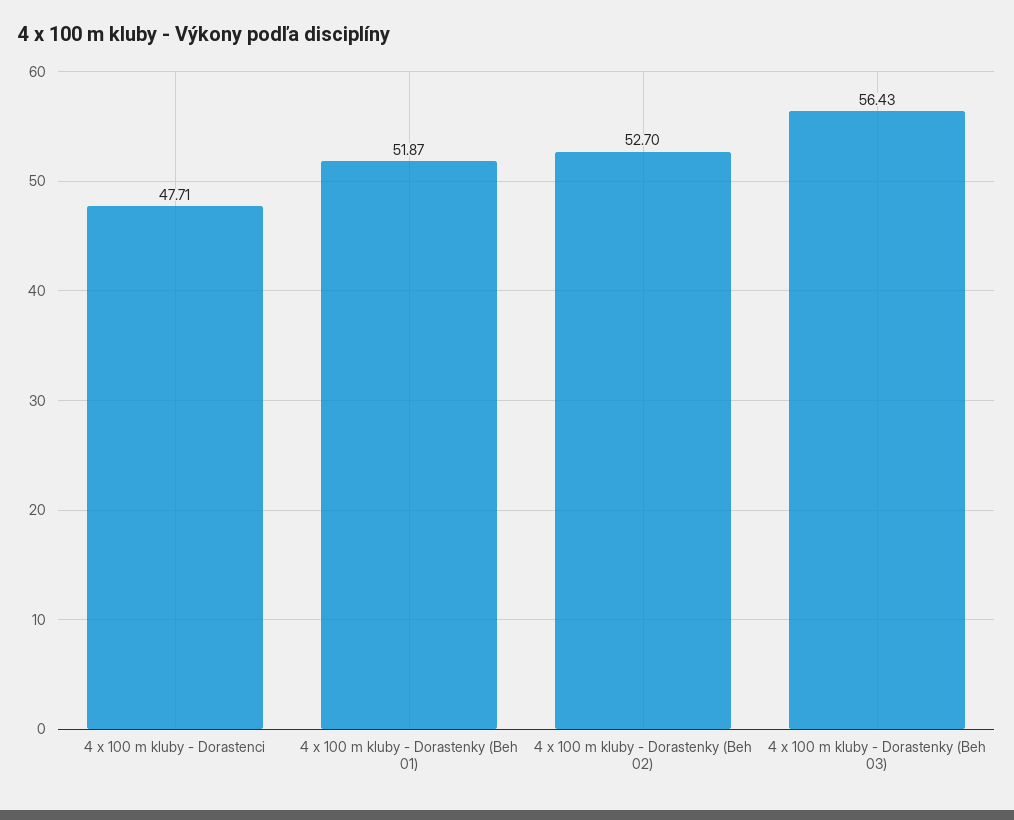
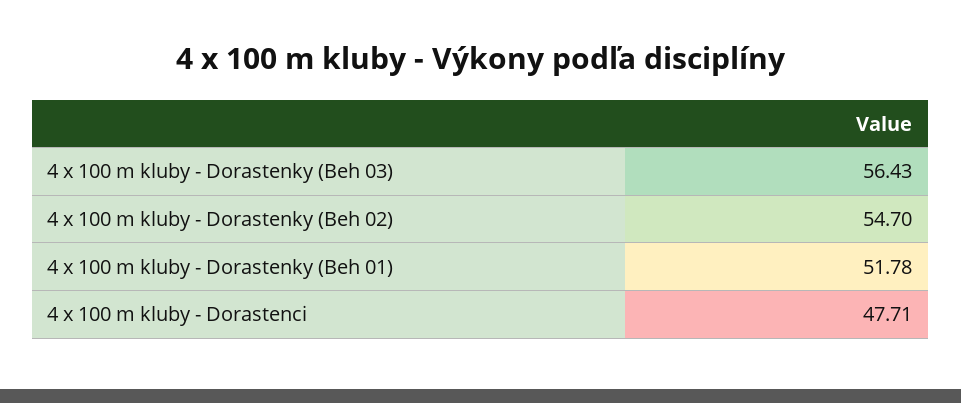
4 x 100 m kluby - Dorastenky (Beh 01): 51.87 -> 51.78
4 x 100 m kluby - Dorastenky (Beh 02): 52.7 -> 54.7

